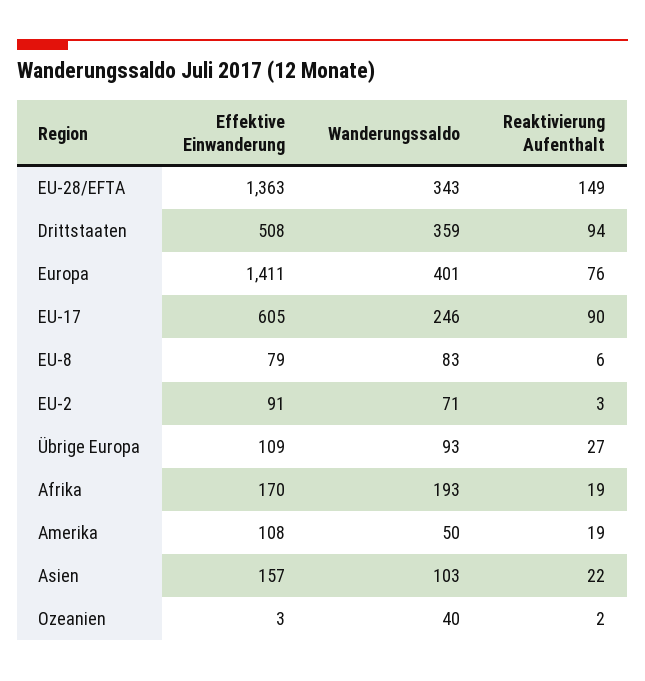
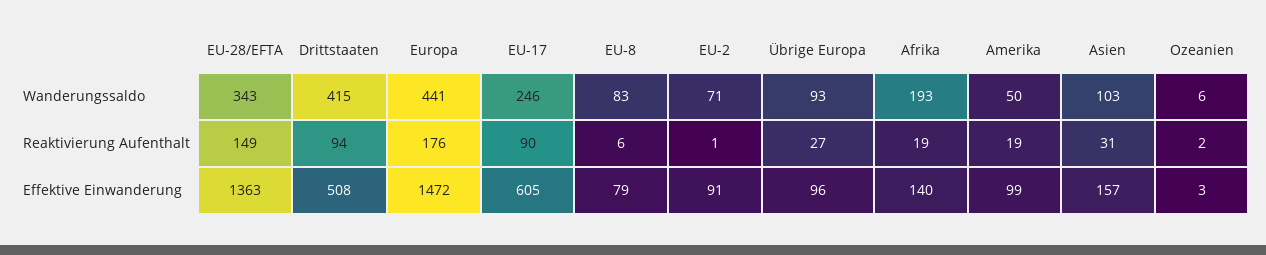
Wanderungssaldo, Drittstaaten: 359 -> 415
Effektive Einwanderung, Europa: 1411 -> 1472
Wanderungssaldo, Europa: 401 -> 441
Reaktivierung Aufenthalt, Europa: 76 -> 176
Reaktivierung Aufenthalt, EU-2: 3 -> 1
Effektive Einwanderung, Übrige Europa: 109 -> 96
Effektive Einwanderung, Afrika: 170 -> 140
Effektive Einwanderung, Amerika: 108 -> 99
Reaktivierung Aufenthalt, Asien: 22 -> 31
Wanderungssaldo, Ozeanien: 40 -> 6

